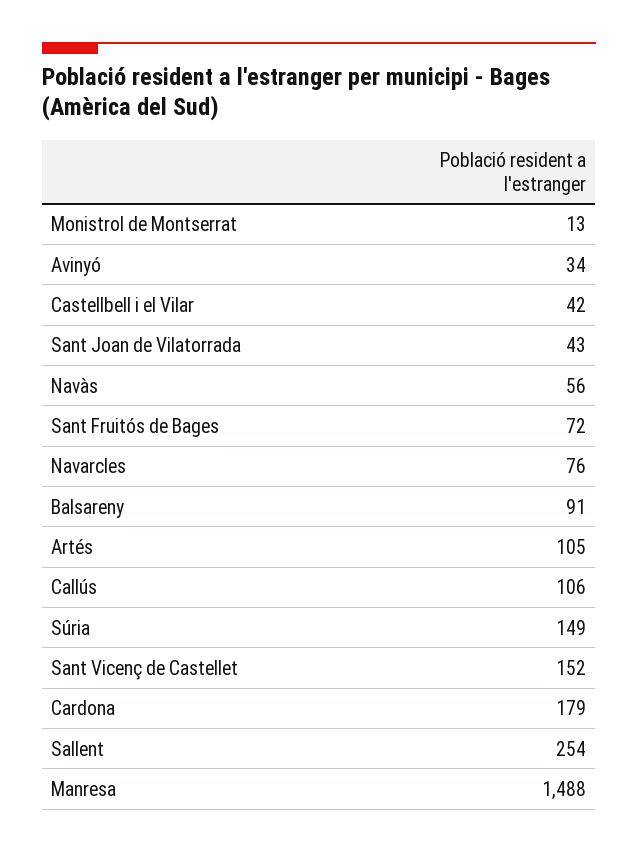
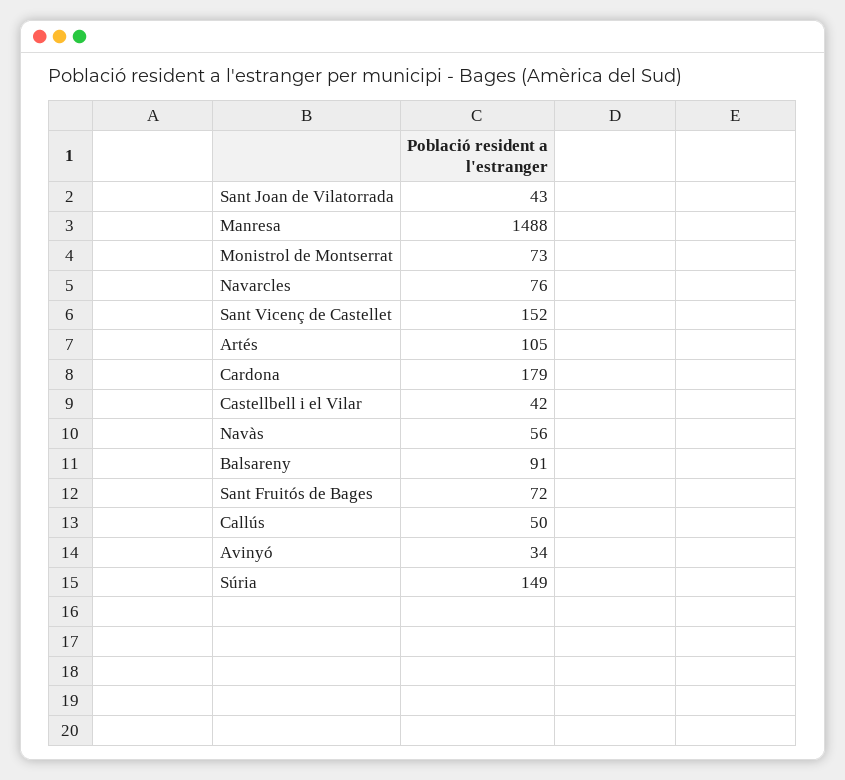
Monistrol de Montserrat: 13 -> 73
Callús: 106 -> 50
Sallent: 254 -> none

